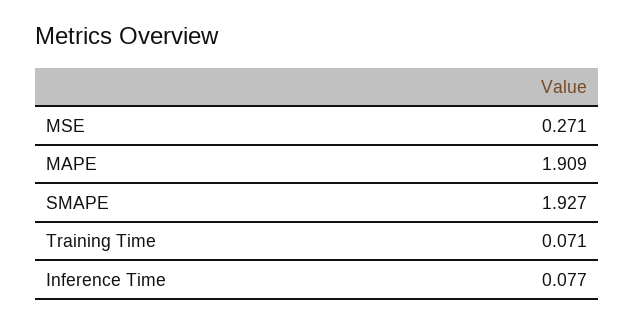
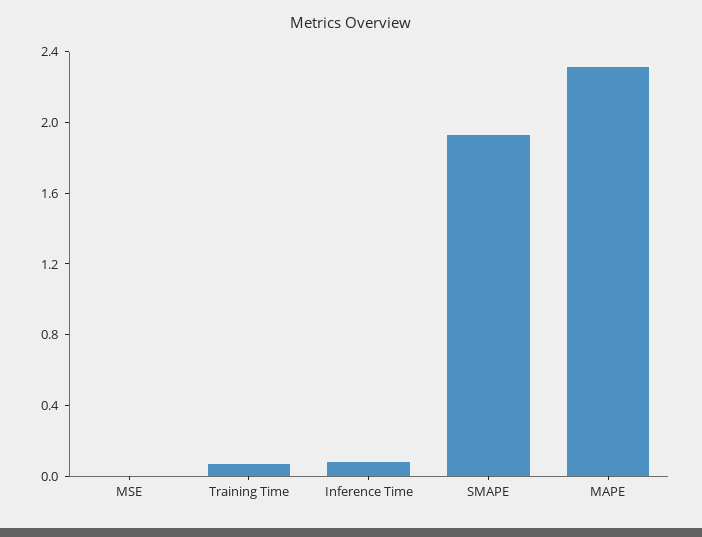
MSE: 0.271 -> 0
MAPE: 1.909 -> 2.3

